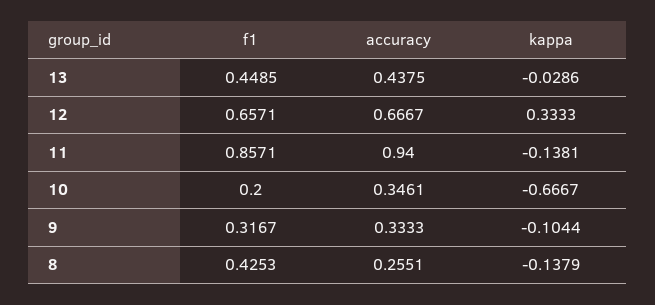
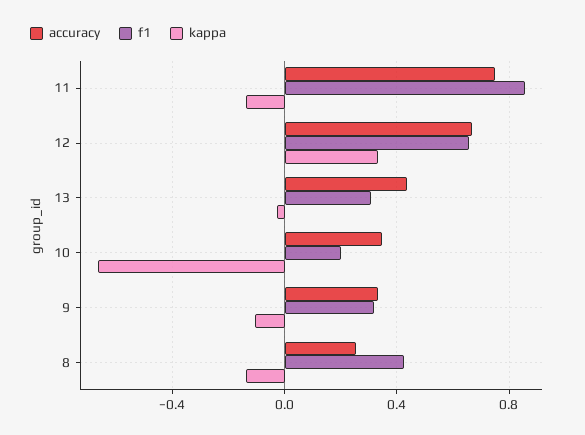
f1, 13: 0.4485 -> 0.3
accuracy, 11: 0.94 -> 0.75

